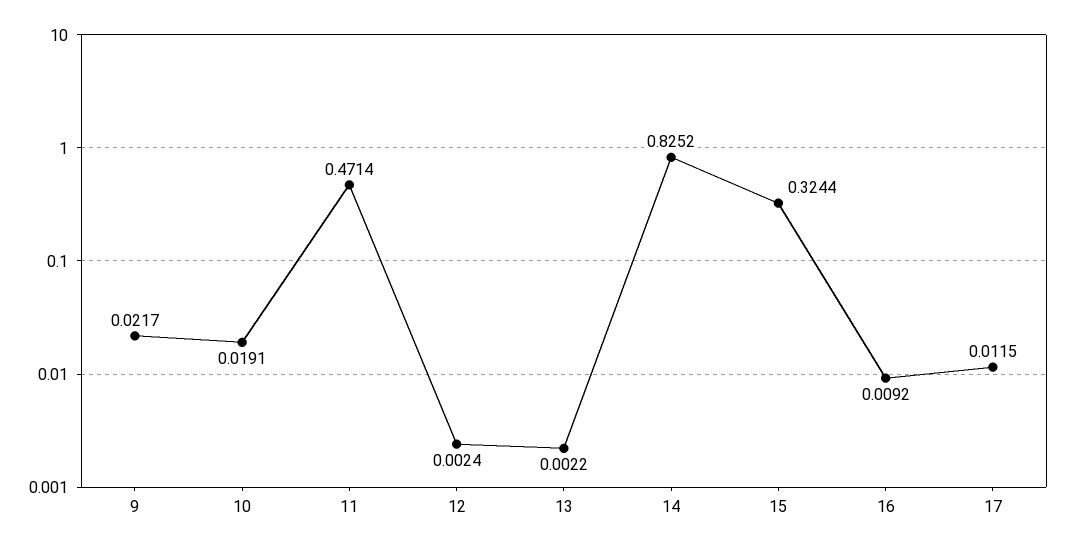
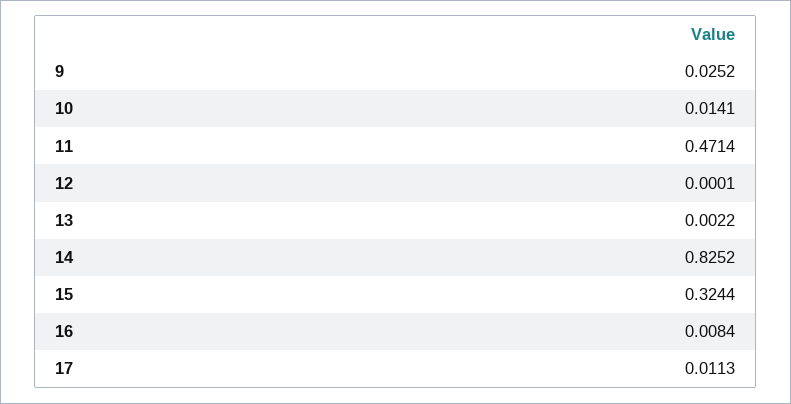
9: 0.0217 -> 0.0252
10: 0.0191 -> 0.0141
12: 0.0024 -> 0.0001
16: 0.0092 -> 0.0084
17: 0.0115 -> 0.0113

